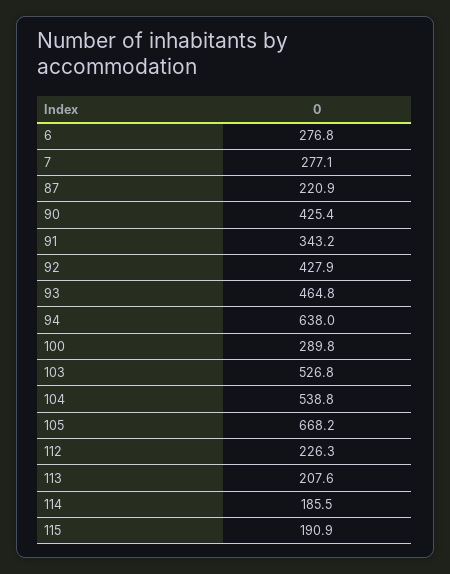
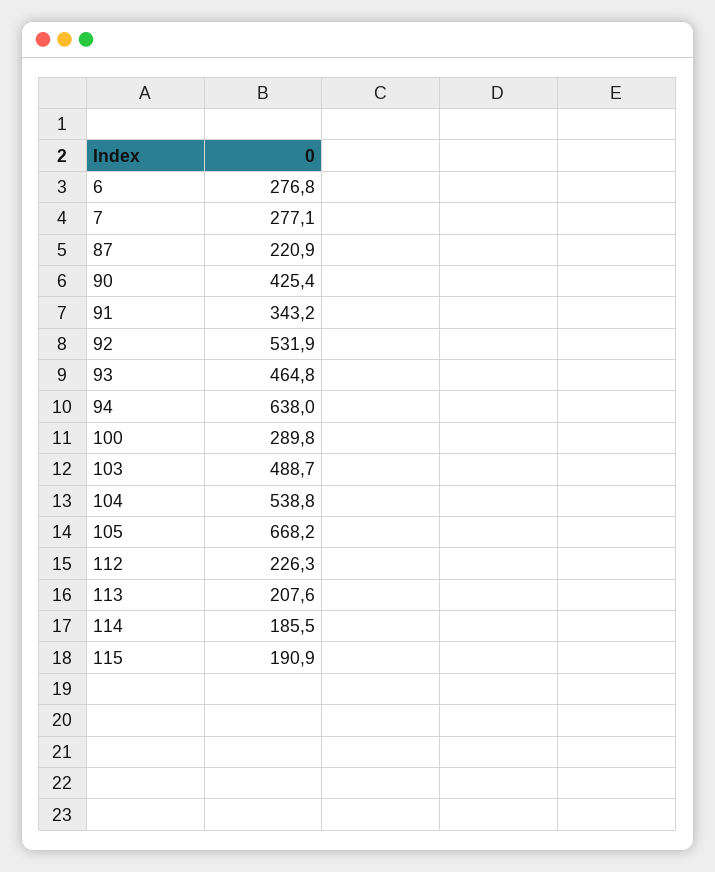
92: 427.9 -> 531.9
103: 526.8 -> 488.7

